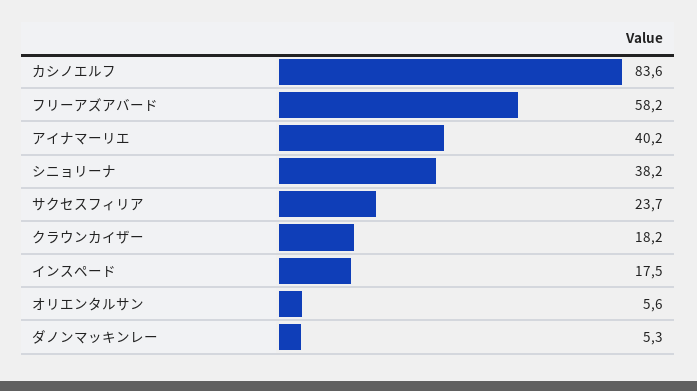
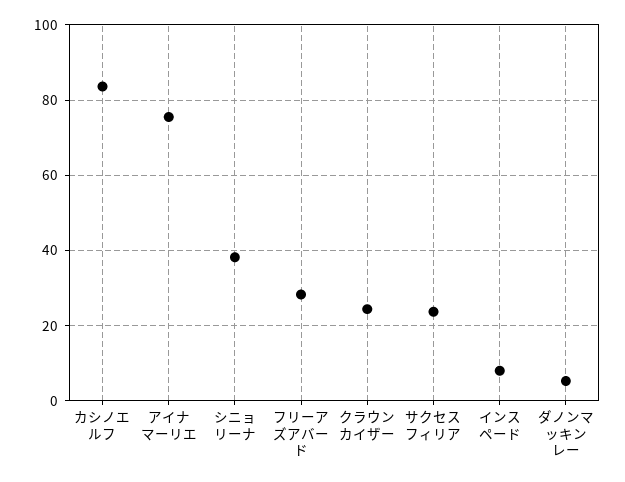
フリーアズアバード: 58.2 -> 28
アイナマーリエ: 40.2 -> 76
クラウンカイザー: 18.2 -> 24
インスペード: 17.5 -> 8
オリエンタルサン: 5.6 -> none

